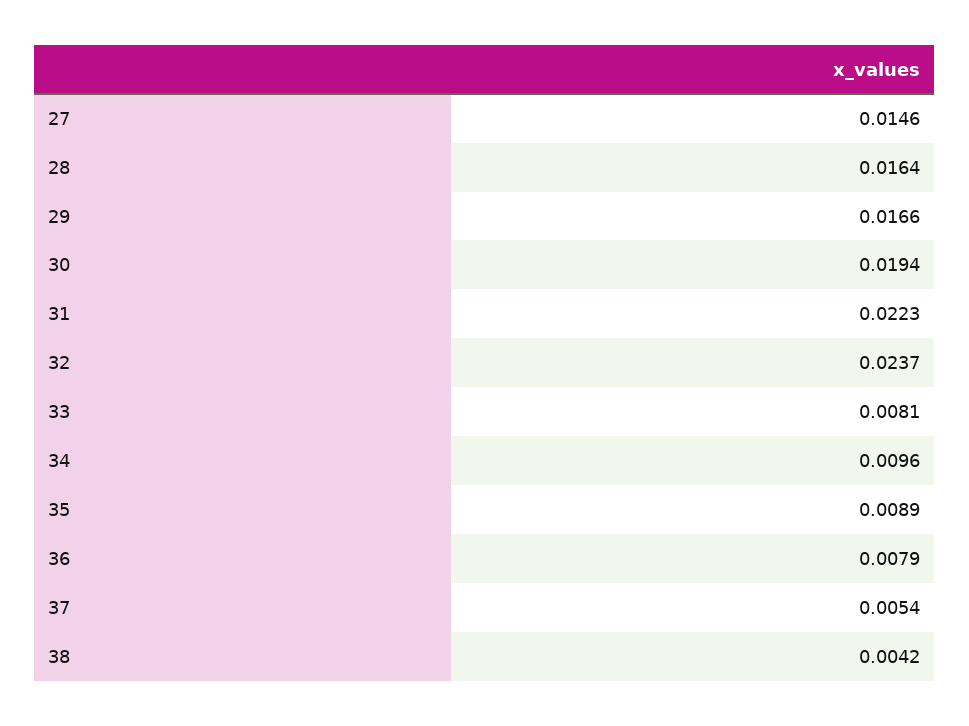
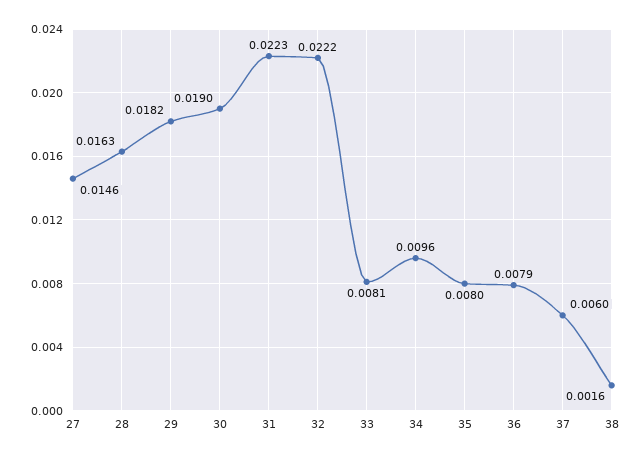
28: 0.0164 -> 0.0163
29: 0.0166 -> 0.0182
30: 0.0194 -> 0.019
32: 0.0237 -> 0.0222
35: 0.0089 -> 0.008
37: 0.0054 -> 0.006
38: 0.0042 -> 0.0016

